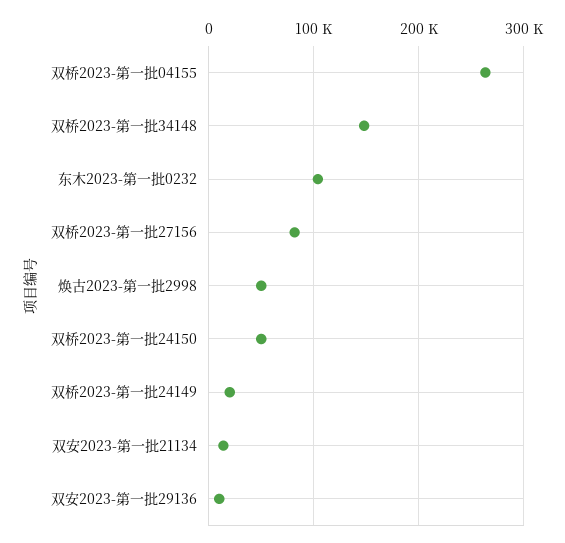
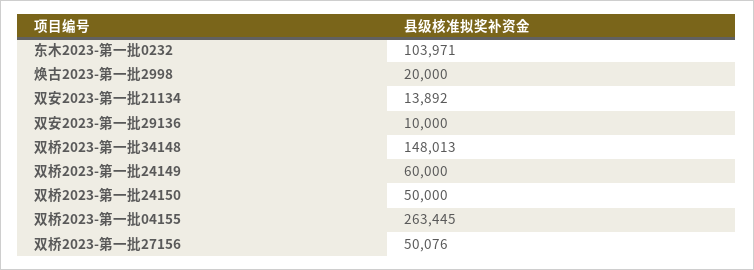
双桥2023-第一批27156: 80000 -> 50076
焕古2023-第一批2998: 50000 -> 20000
双桥2023-第一批24149: 20000 -> 60000

